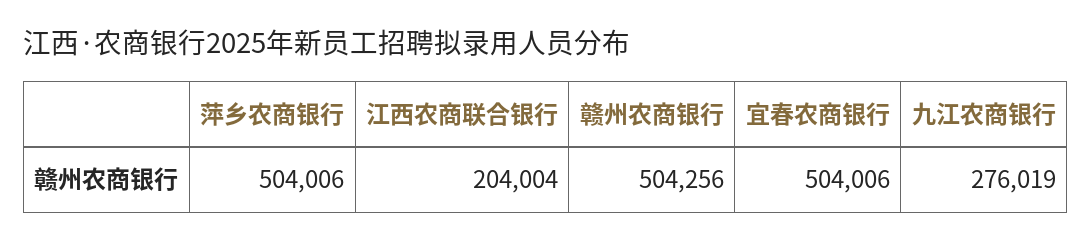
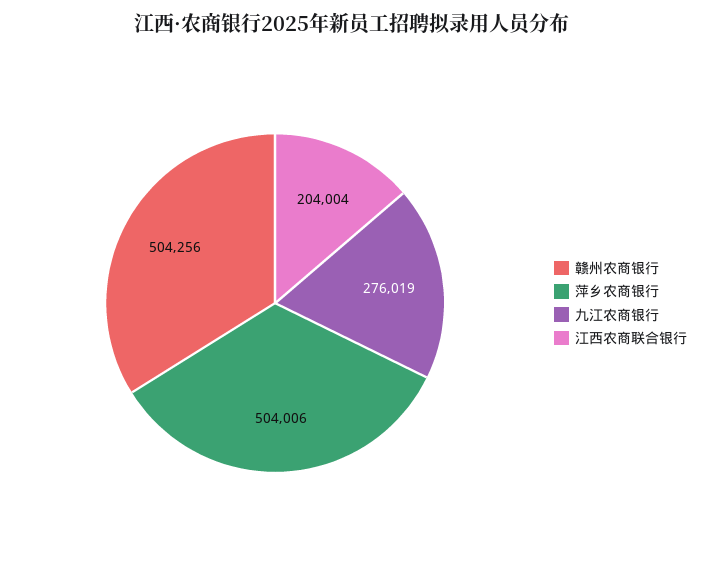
宜春农商银行: 504006 -> none

